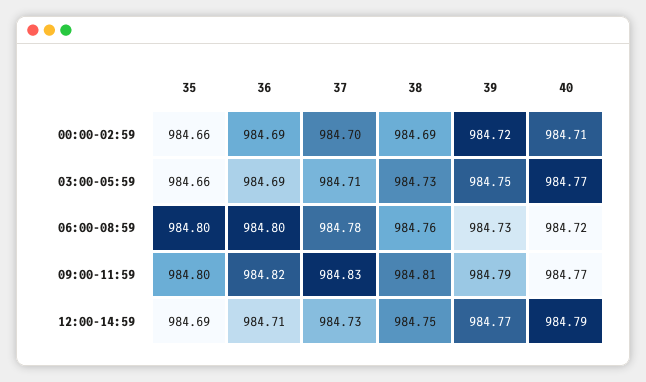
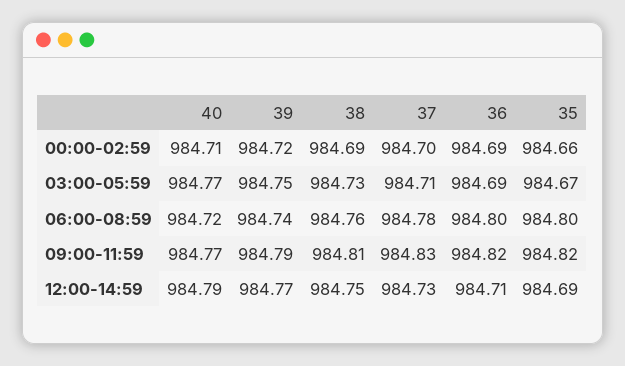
35, 03:00-05:59: 984.66 -> 984.67
39, 06:00-08:59: 984.73 -> 984.74
35, 09:00-11:59: 984.8 -> 984.82

